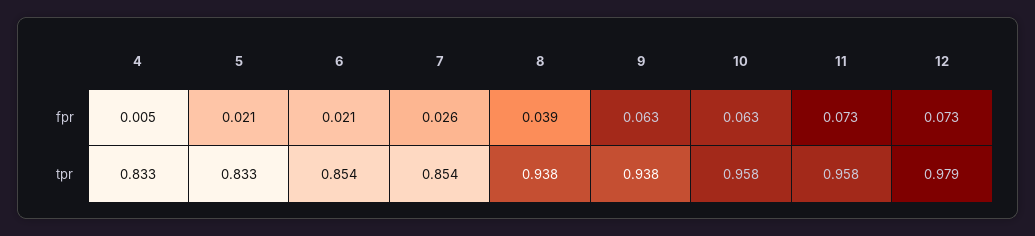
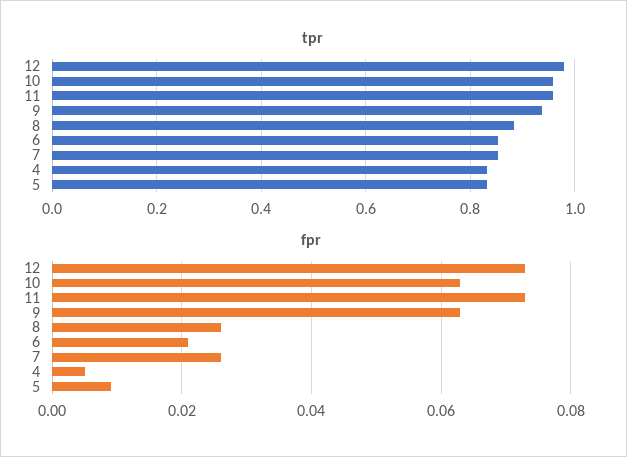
fpr, 5: 0.021 -> 0.01
fpr, 8: 0.039 -> 0.025
tpr, 8: 0.938 -> 0.88

